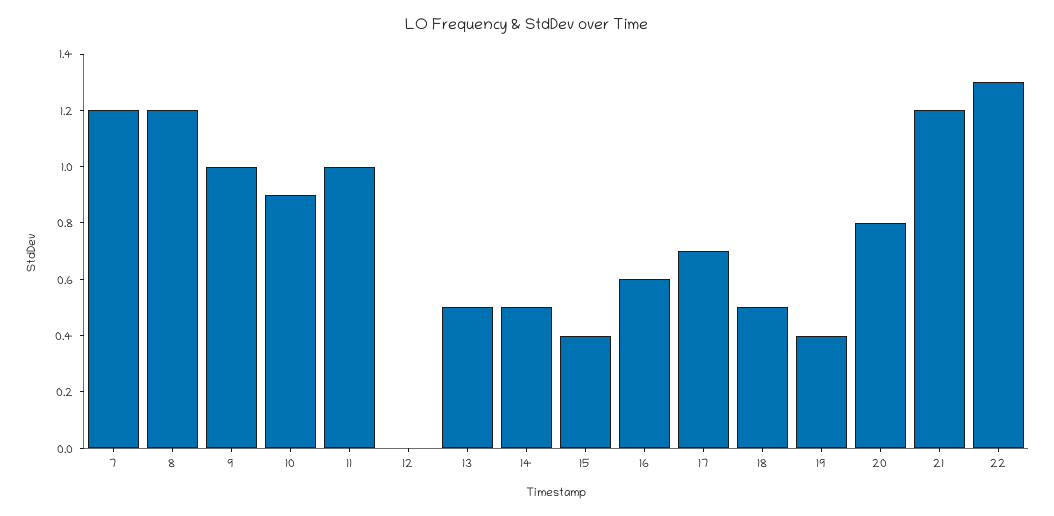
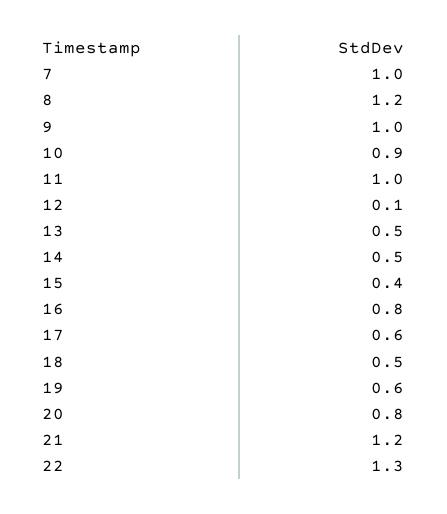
7: 1.2 -> 1
12: 0 -> 0.1
16: 0.6 -> 0.8
17: 0.7 -> 0.6
19: 0.4 -> 0.6

